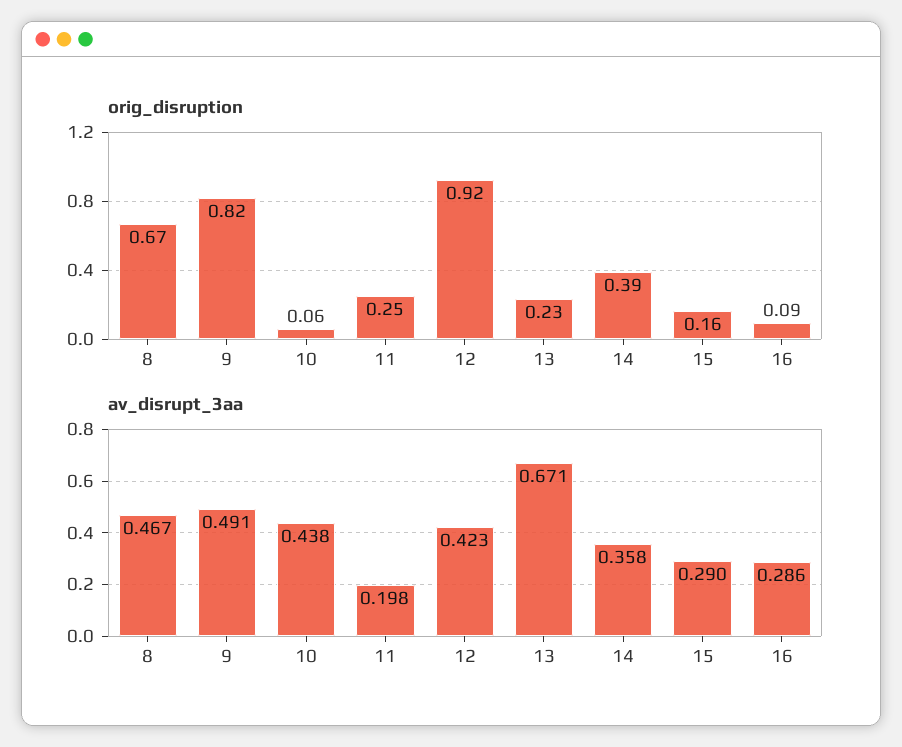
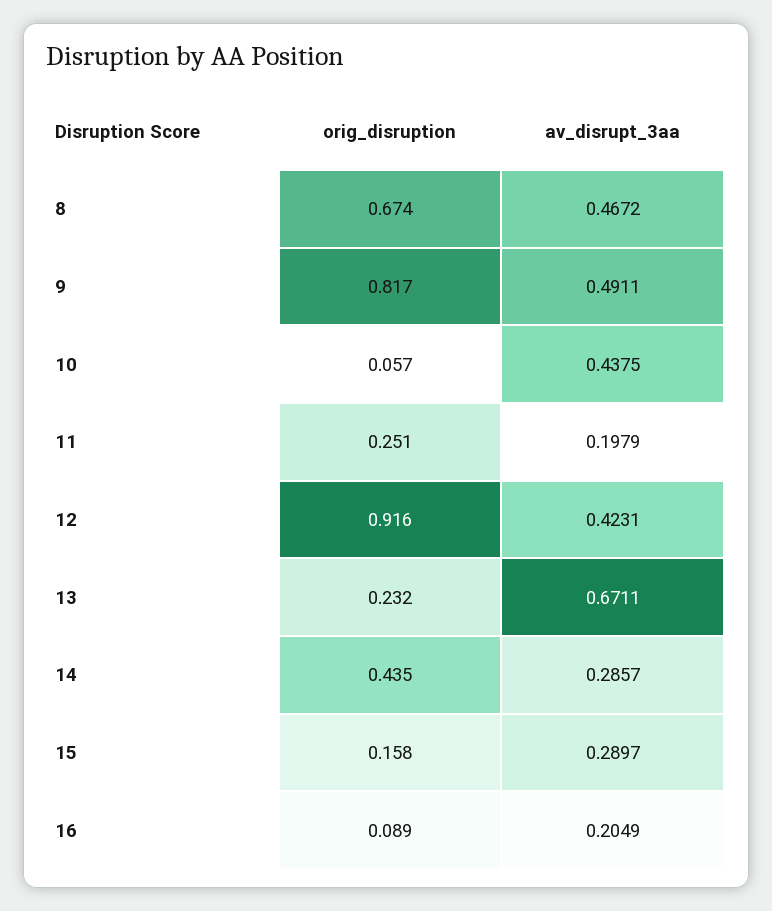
orig_disruption, 14: 0.39 -> 0.435
av_disrupt_3aa, 14: 0.358 -> 0.2857
av_disrupt_3aa, 16: 0.286 -> 0.2049

